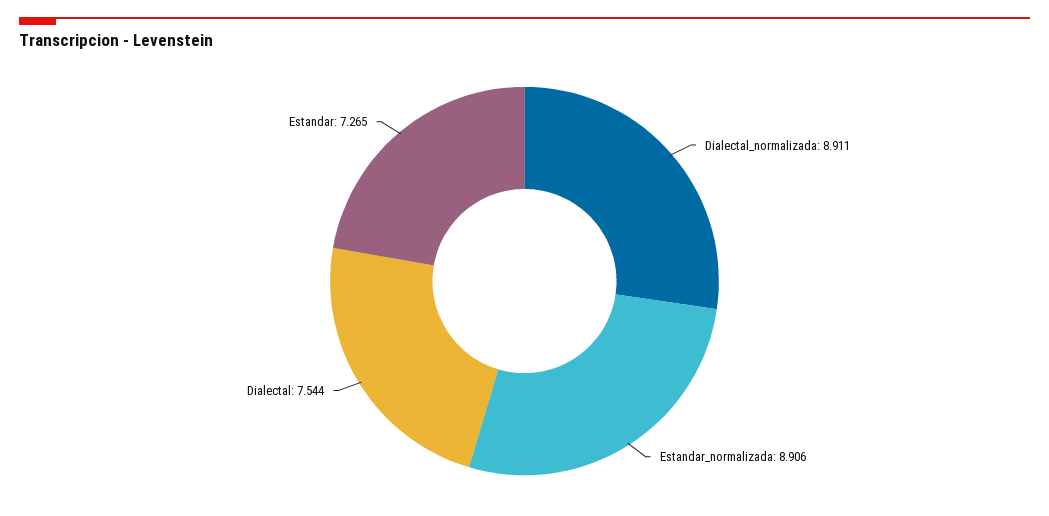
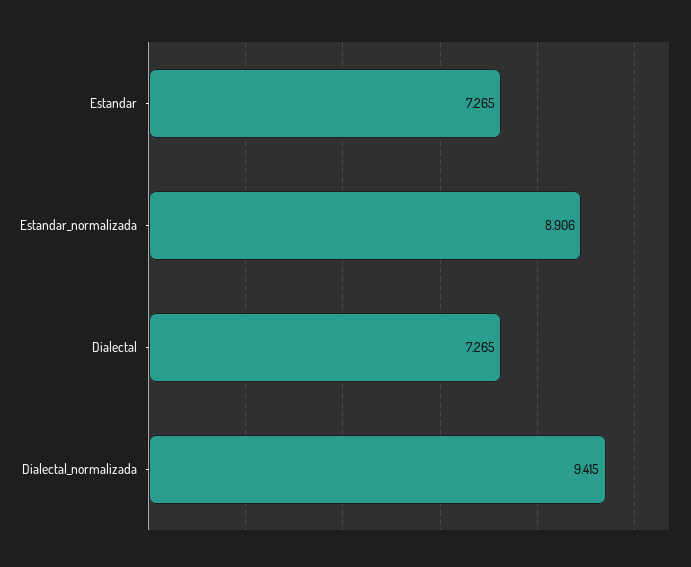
Dialectal_normalizada: 8.911 -> 9.415
Dialectal: 7.544 -> 7.265

